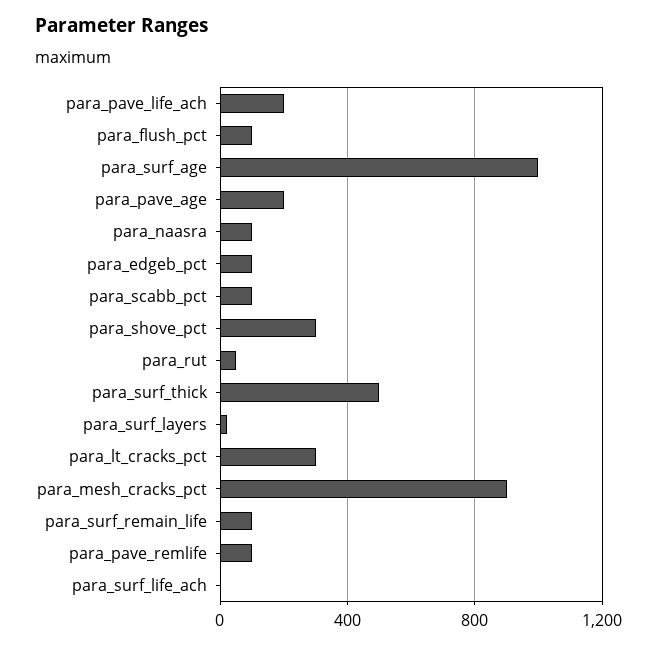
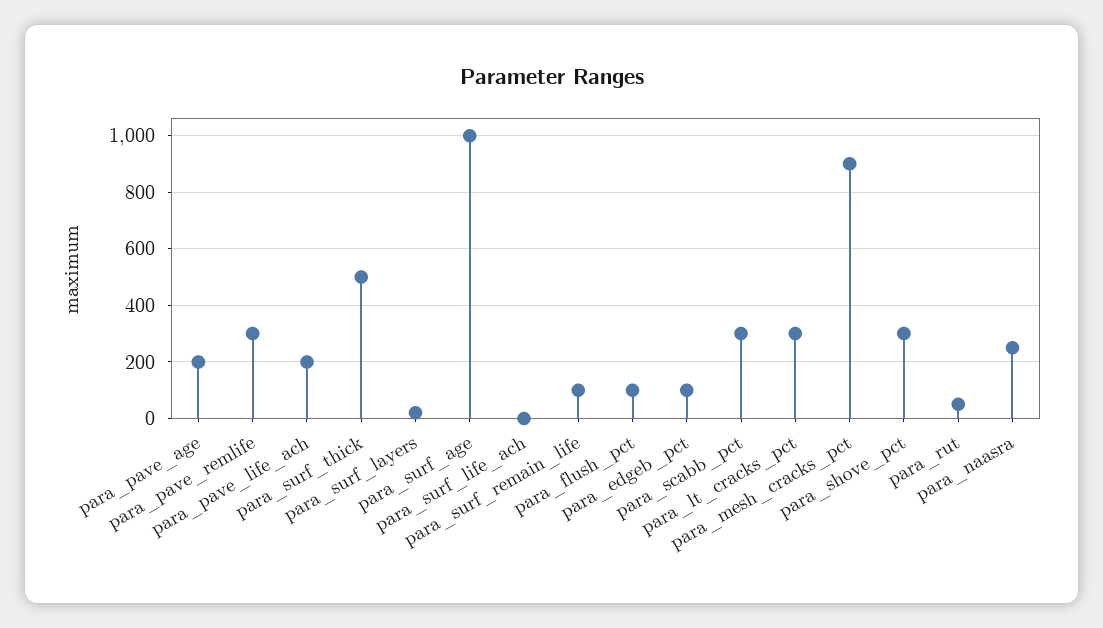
para_naasra: 100 -> 250
para_scabb_pct: 100 -> 300
para_pave_remlife: 100 -> 300

